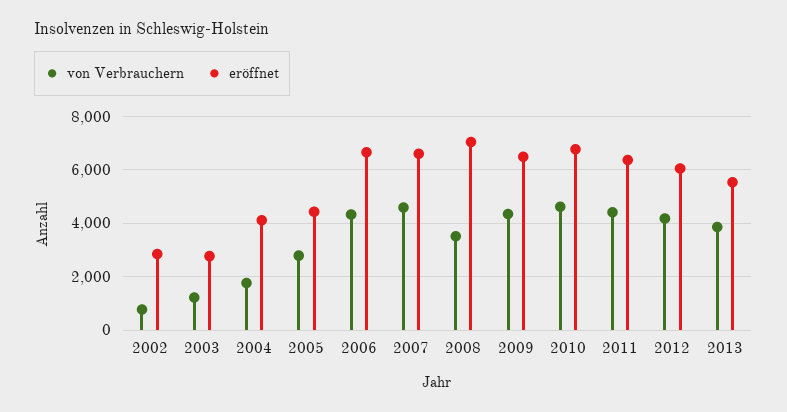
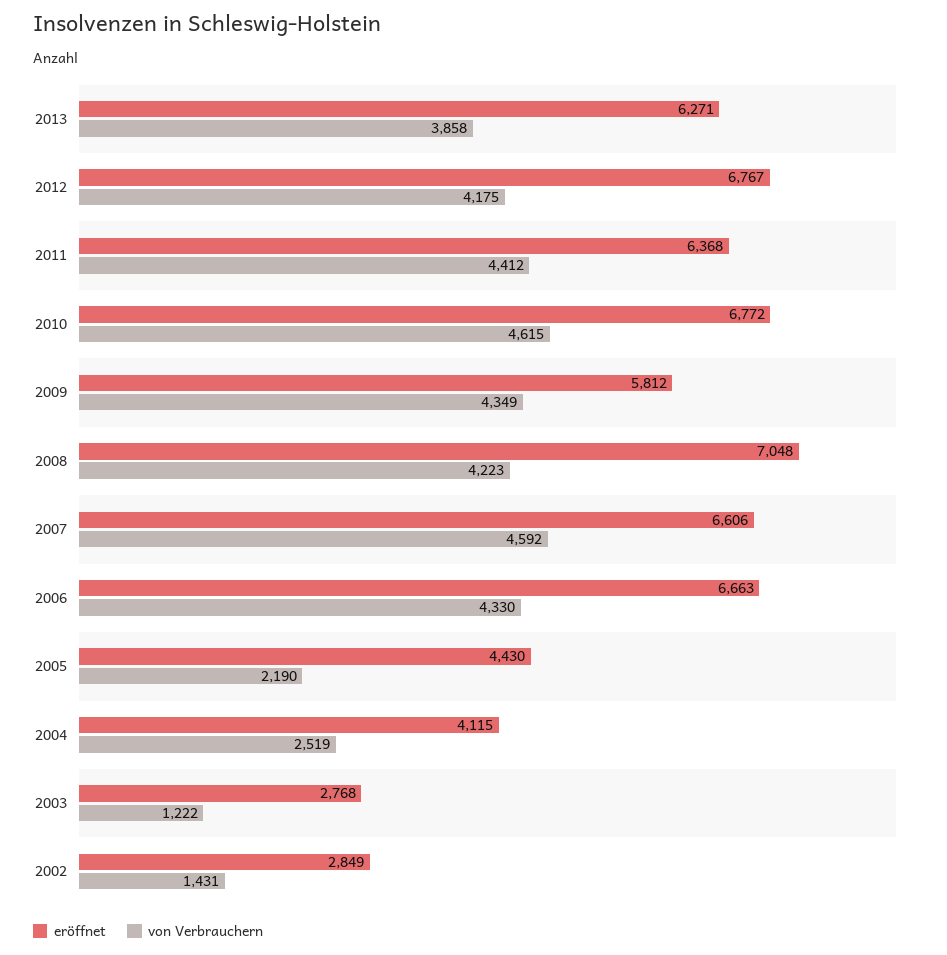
von Verbrauchern, 2002: 750 -> 1431
von Verbrauchern, 2004: 1750 -> 2519
von Verbrauchern, 2005: 2750 -> 2190
von Verbrauchern, 2008: 3500 -> 4223
eröffnet, 2009: 6500 -> 5812
eröffnet, 2012: 6000 -> 6767
eröffnet, 2013: 5500 -> 6271

